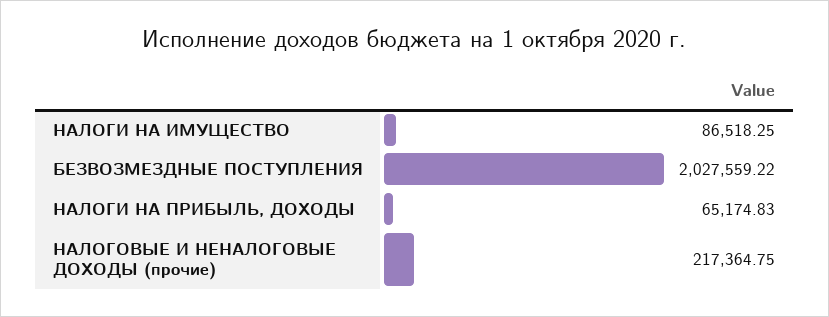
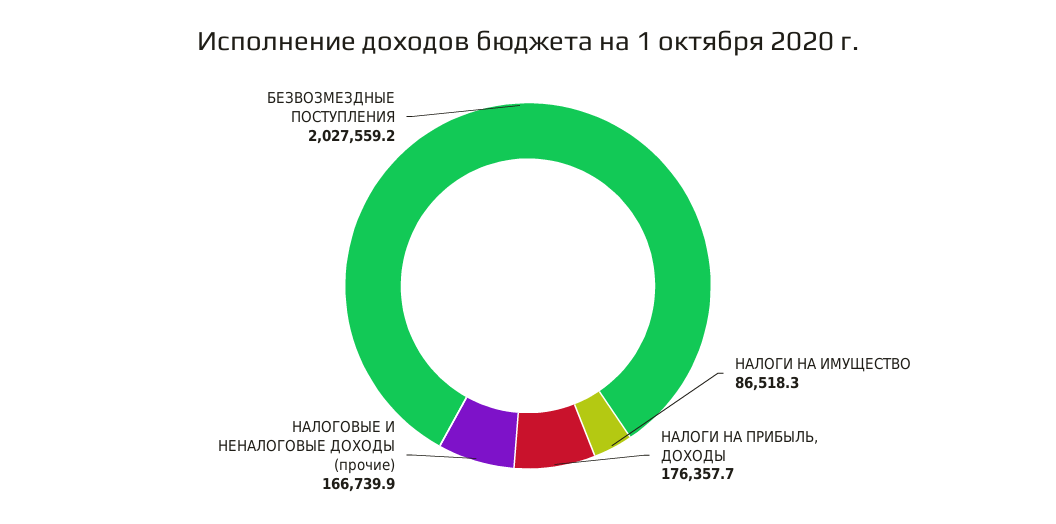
НАЛОГИ НА ПРИБЫЛЬ, ДОХОДЫ: 65174.83 -> 176357.7
НАЛОГОВЫЕ И НЕНАЛОГОВЫЕ ДОХОДЫ (прочие): 217364.75 -> 166739.9

